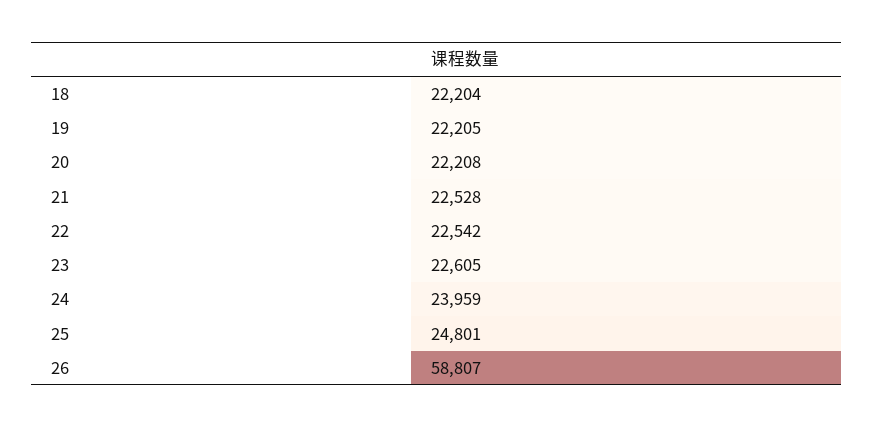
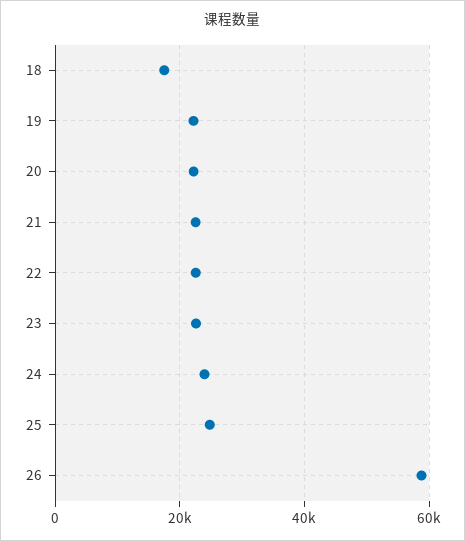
18: 22204 -> 18000

